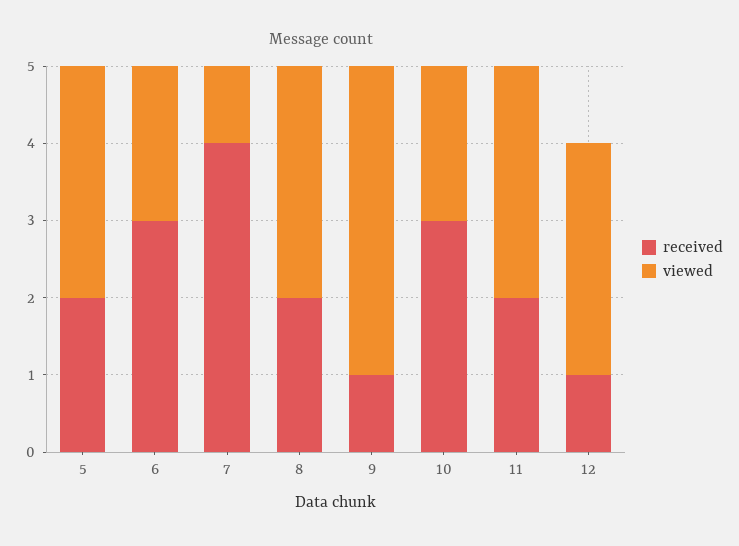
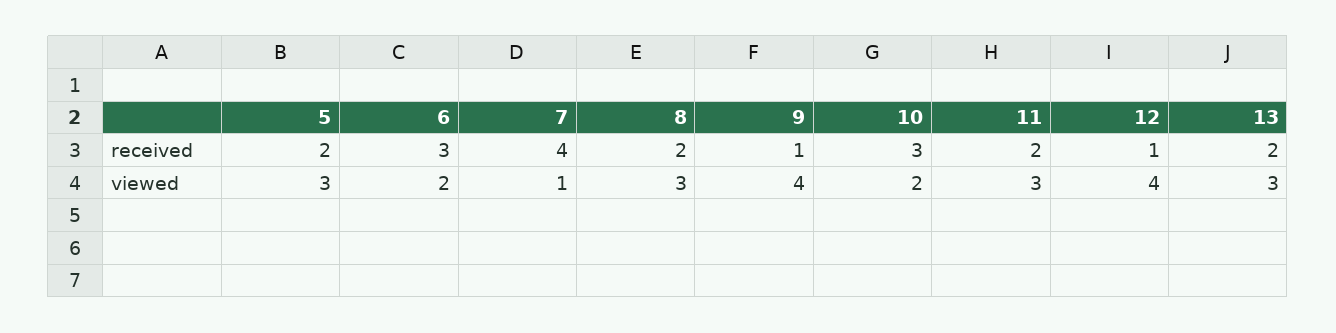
viewed, 12: 3 -> 4
received, 13: none -> 2
viewed, 13: none -> 3

